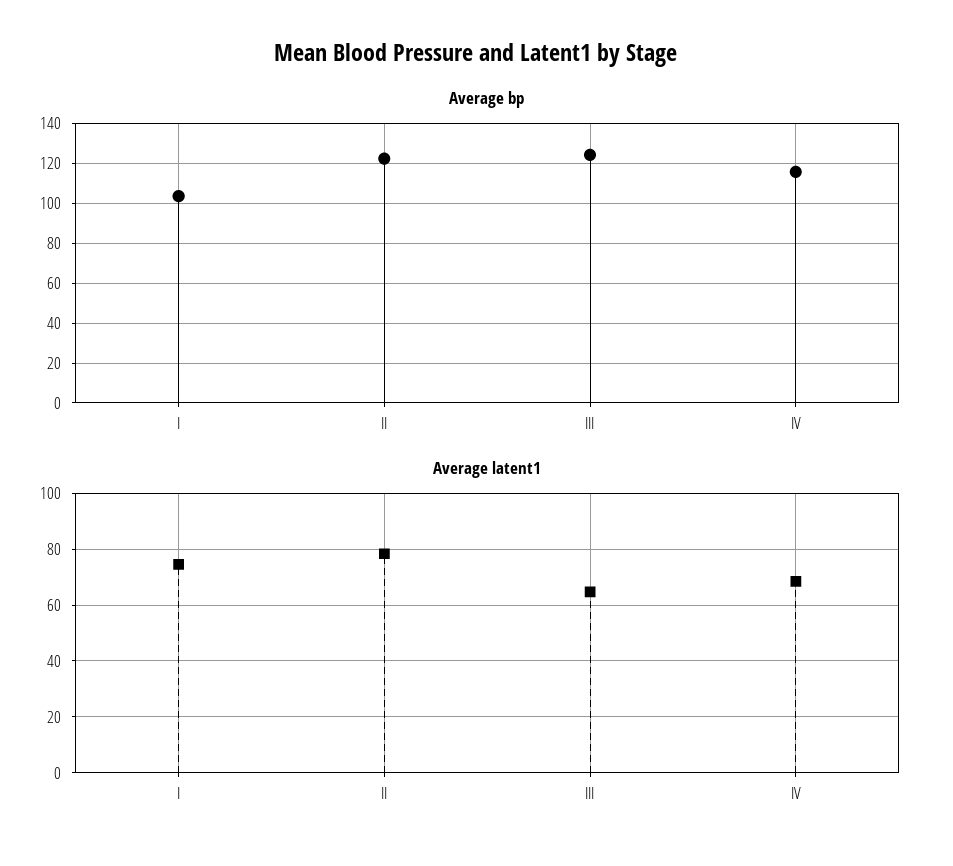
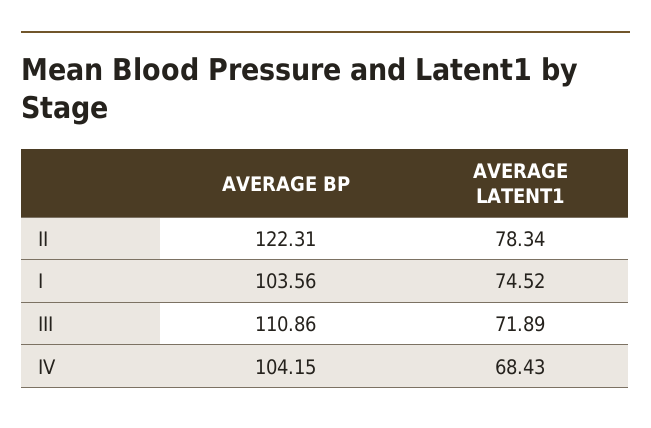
Average bp, III: 125 -> 110.86
Average bp, IV: 115 -> 104.15
Average latent1, III: 65 -> 71.89

